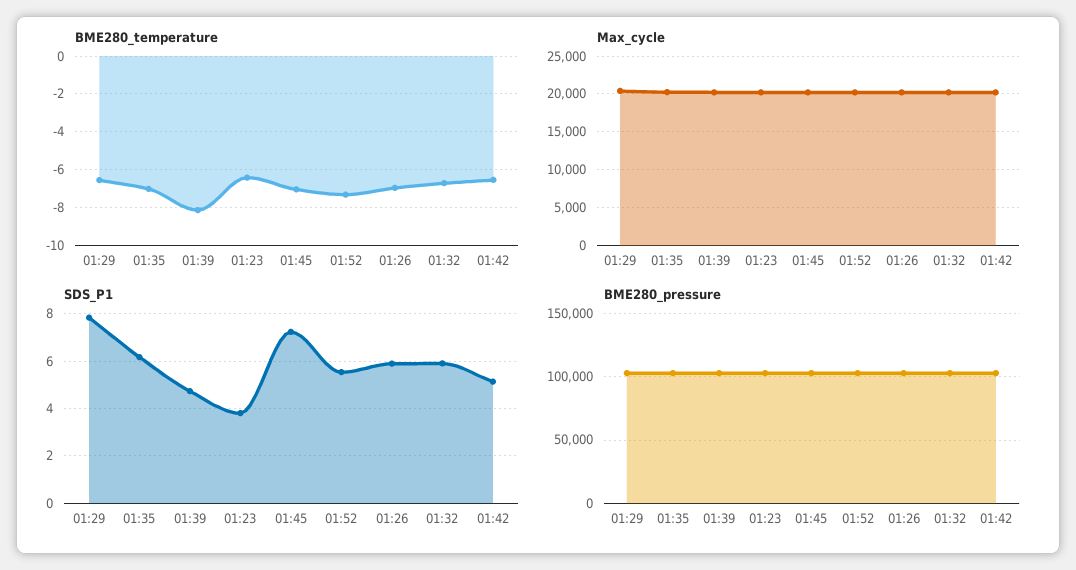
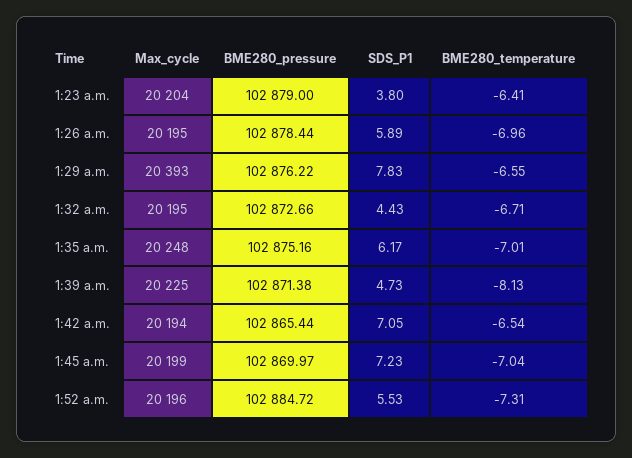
SDS_P1, 01:32: 6 -> 4.43
SDS_P1, 01:42: 5 -> 7.05

